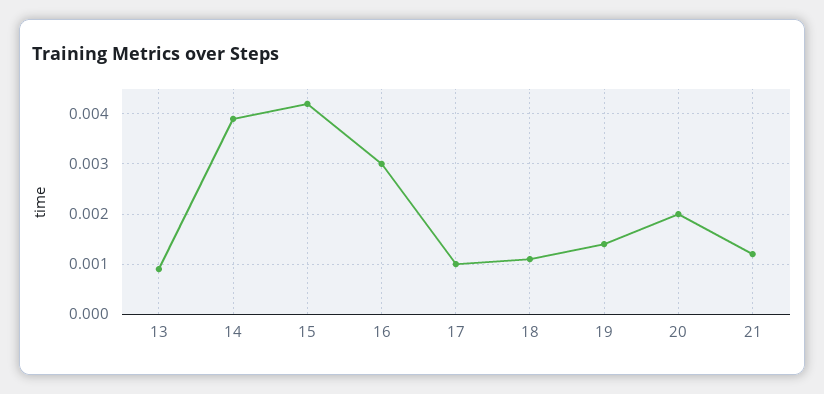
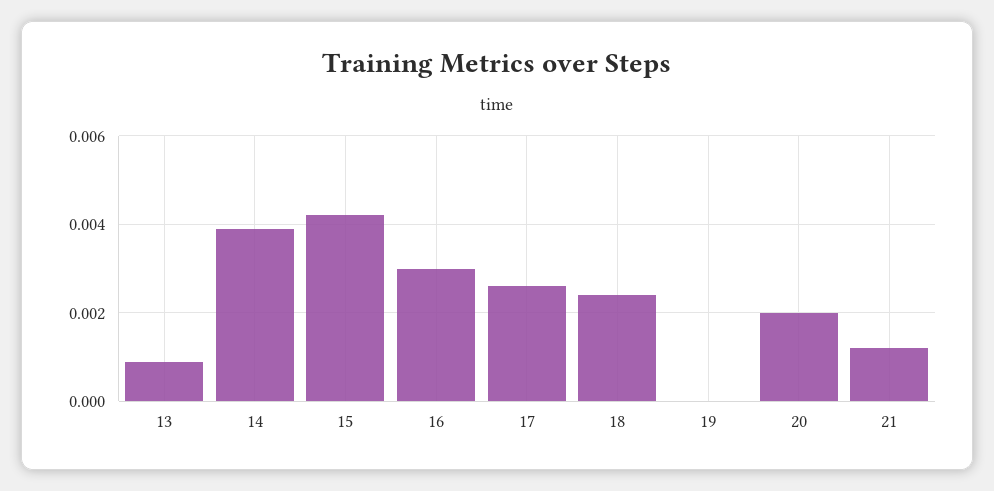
17: 0.001 -> 0.0025
18: 0.001 -> 0.0025
19: 0.0015 -> 0

